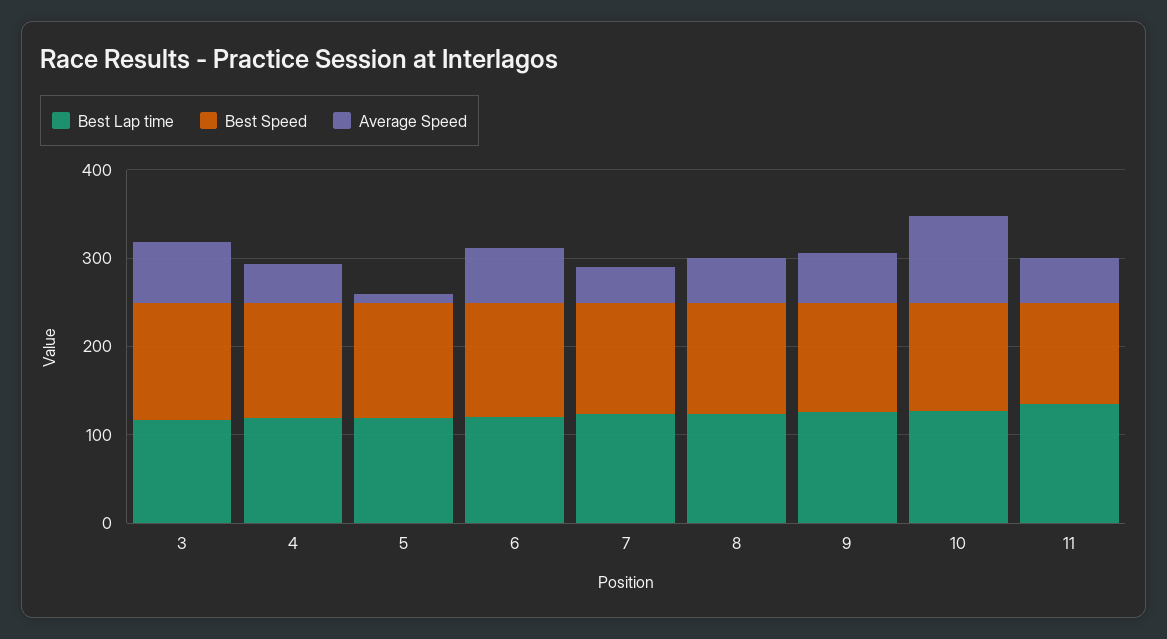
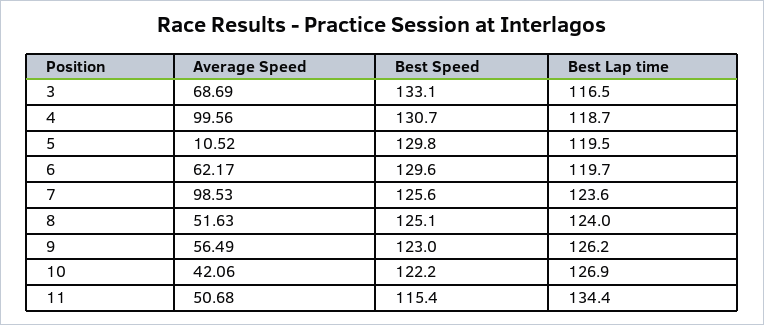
Average Speed, 4: 40 -> 99.56
Average Speed, 7: 40 -> 98.53
Average Speed, 10: 100 -> 42.06

